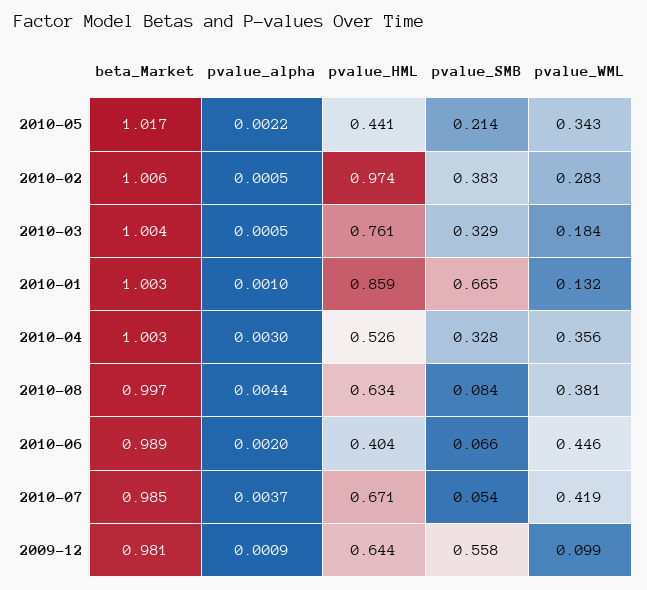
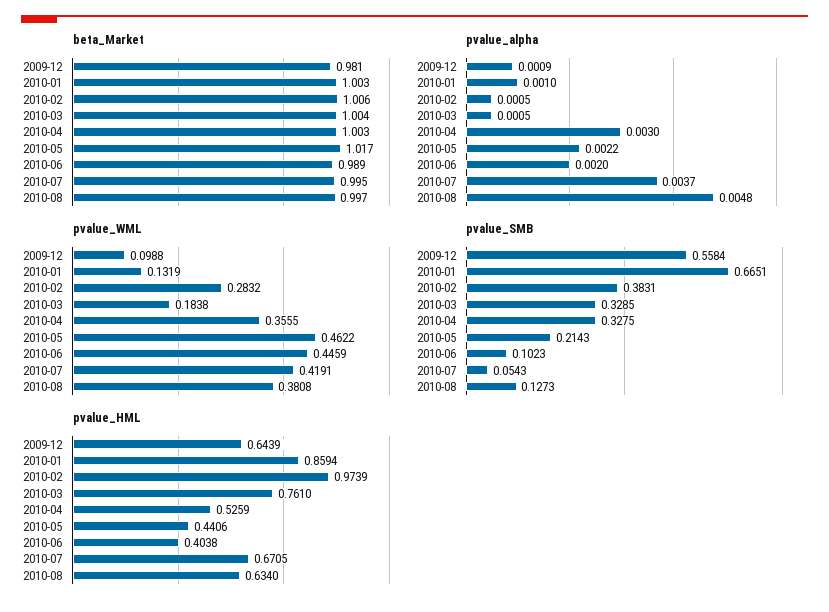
pvalue_WML, 2010-05: 0.343 -> 0.4622
pvalue_alpha, 2010-08: 0.0044 -> 0.0048
pvalue_SMB, 2010-08: 0.084 -> 0.1273
pvalue_SMB, 2010-06: 0.066 -> 0.1023
beta_Market, 2010-07: 0.985 -> 0.995

